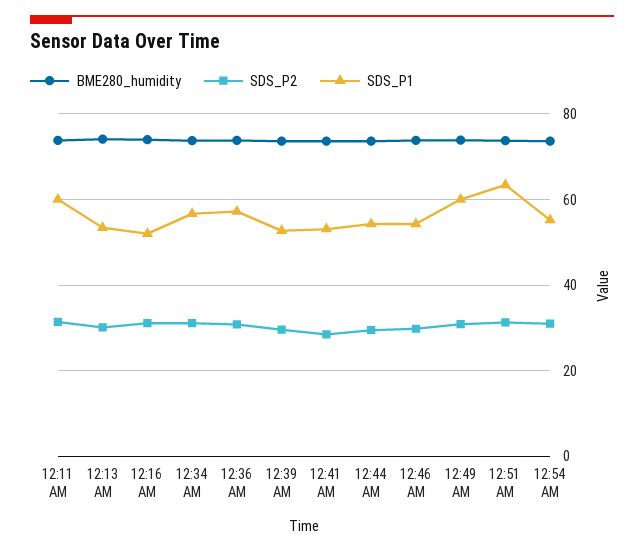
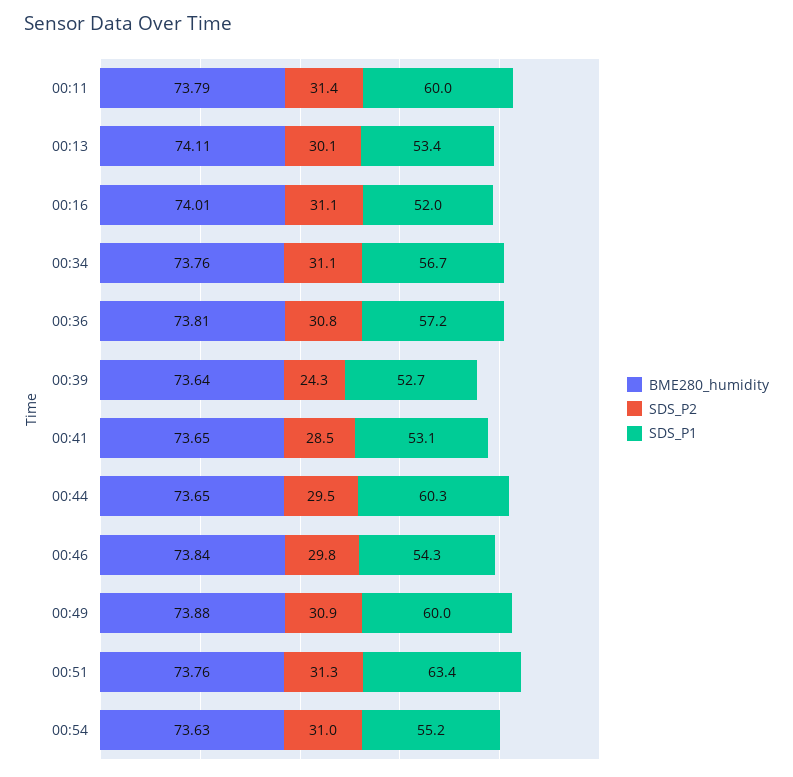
SDS_P2, 12:39 AM: 30 -> 24.3
SDS_P1, 12:44 AM: 54 -> 60.3

